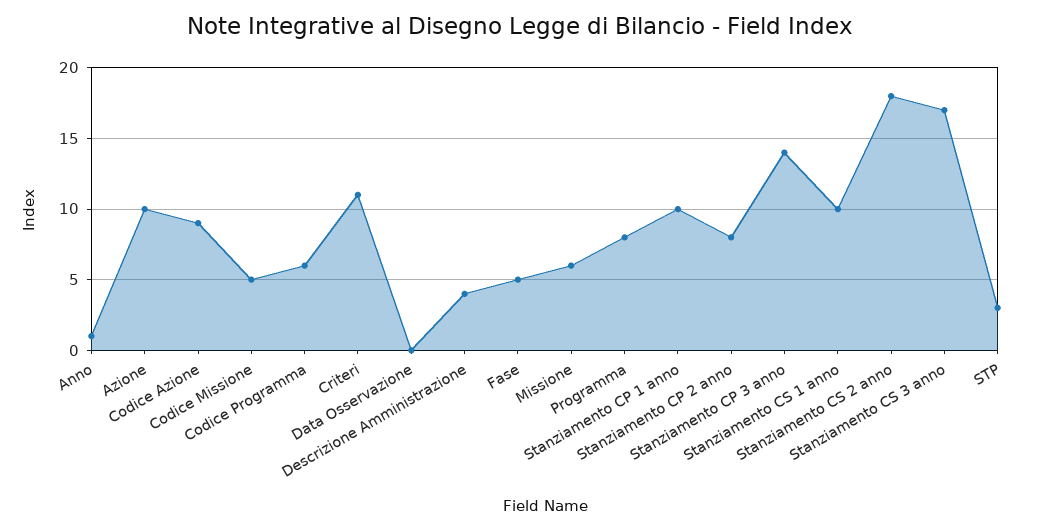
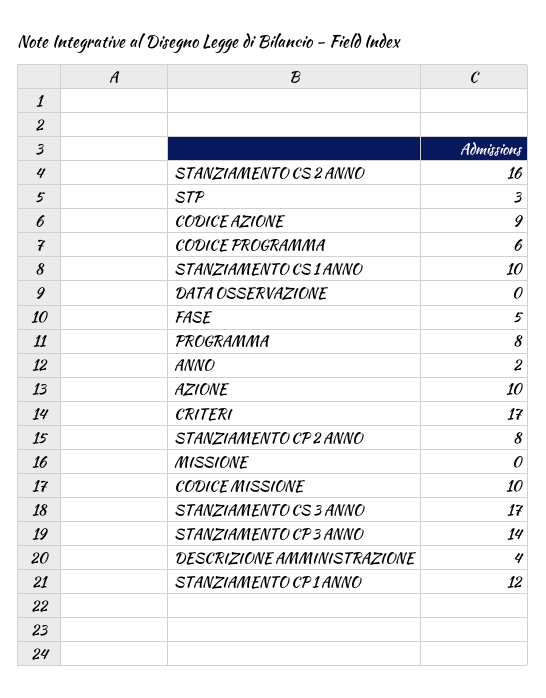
Anno: 1 -> 2
Codice Missione: 5 -> 10
Criteri: 11 -> 17
Missione: 6 -> 0
Stanziamento CP 1 anno: 10 -> 12
Stanziamento CS 2 anno: 18 -> 16

